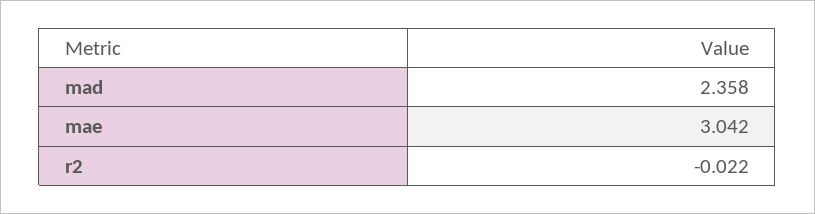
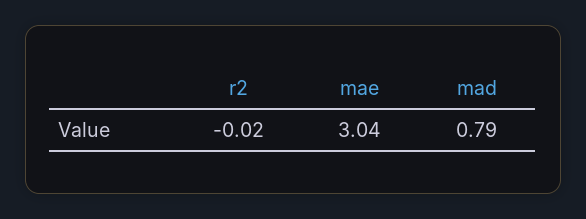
mad: 2.358 -> 0.79

